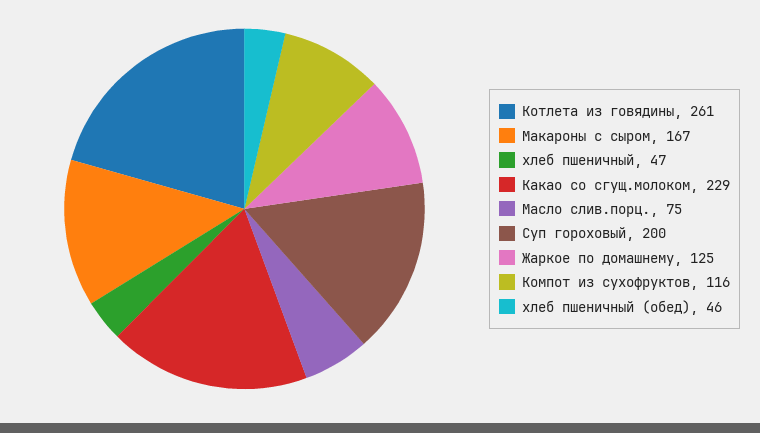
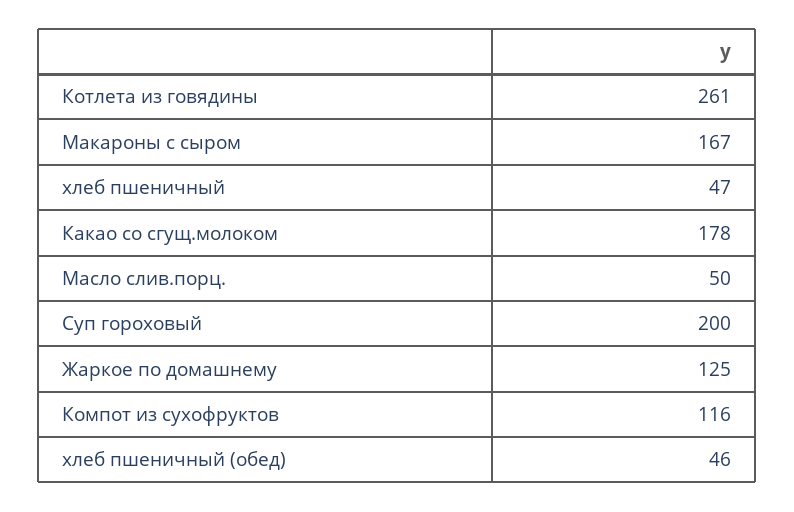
Какао со сгущ.молоком: 229 -> 178
Масло слив.порц.: 75 -> 50

